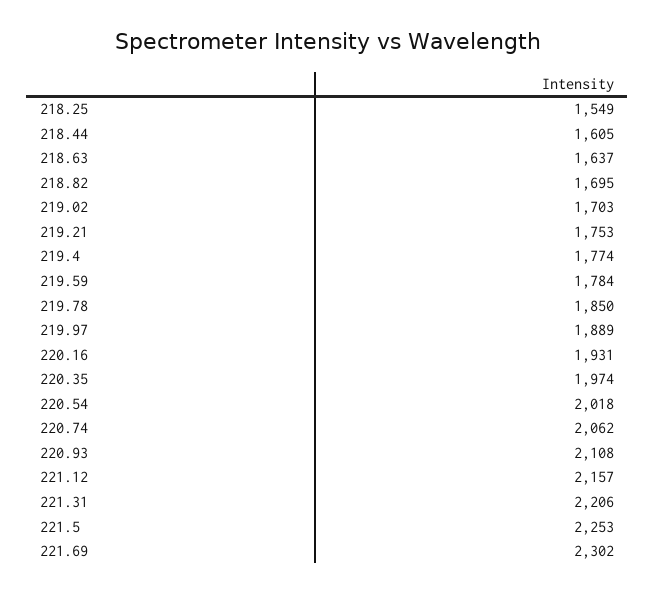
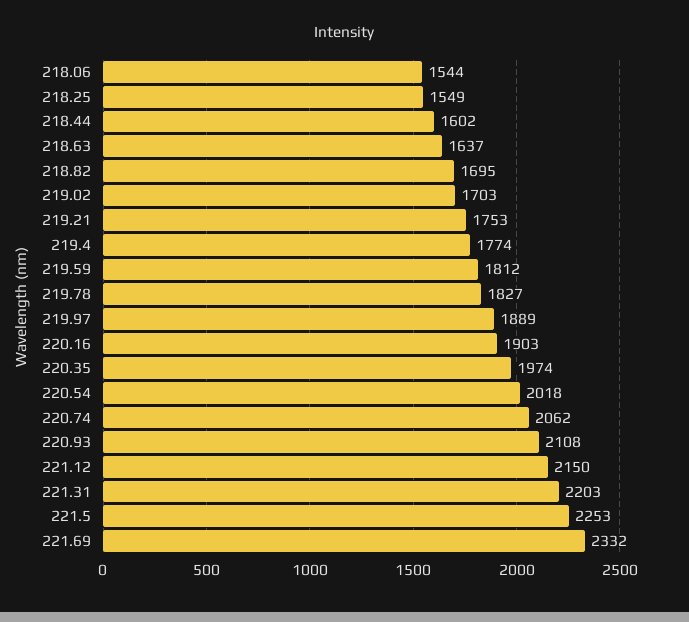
218.44: 1605 -> 1602
219.59: 1784 -> 1812
219.78: 1850 -> 1827
220.16: 1931 -> 1903
221.12: 2157 -> 2150
221.31: 2206 -> 2203
221.69: 2302 -> 2332
218.06: none -> 1544

